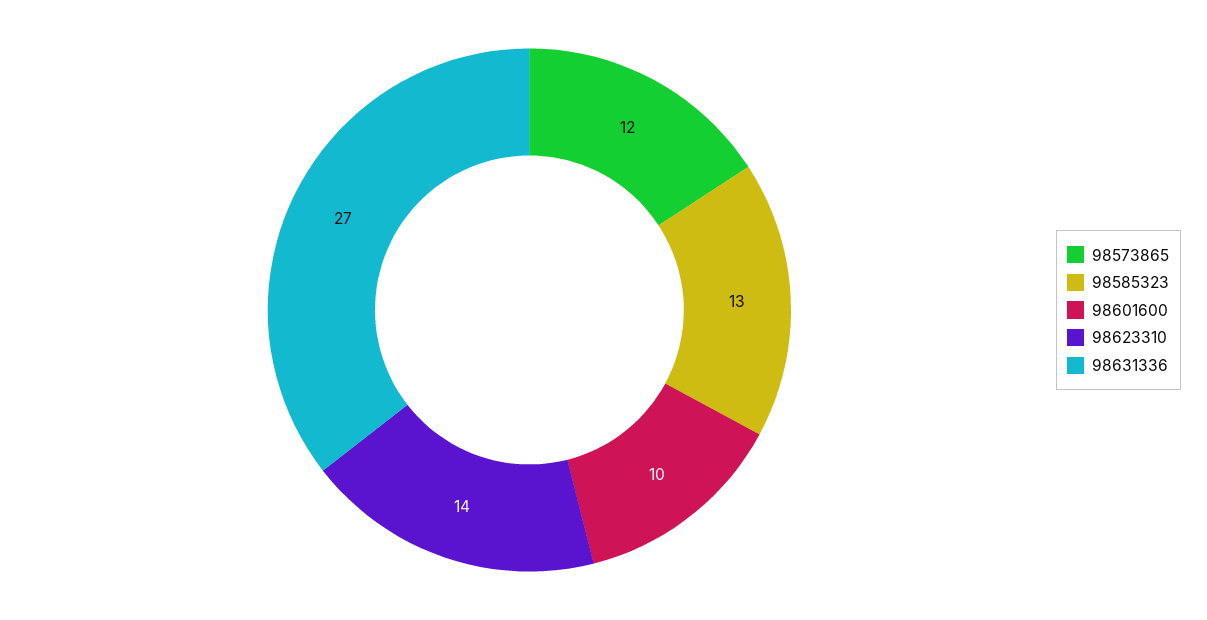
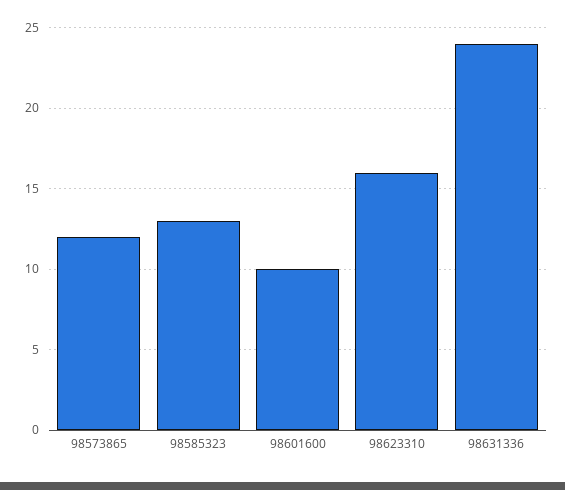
98623310: 14 -> 16
98631336: 27 -> 24

